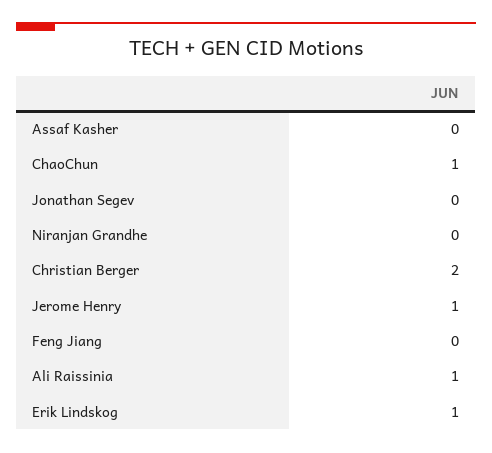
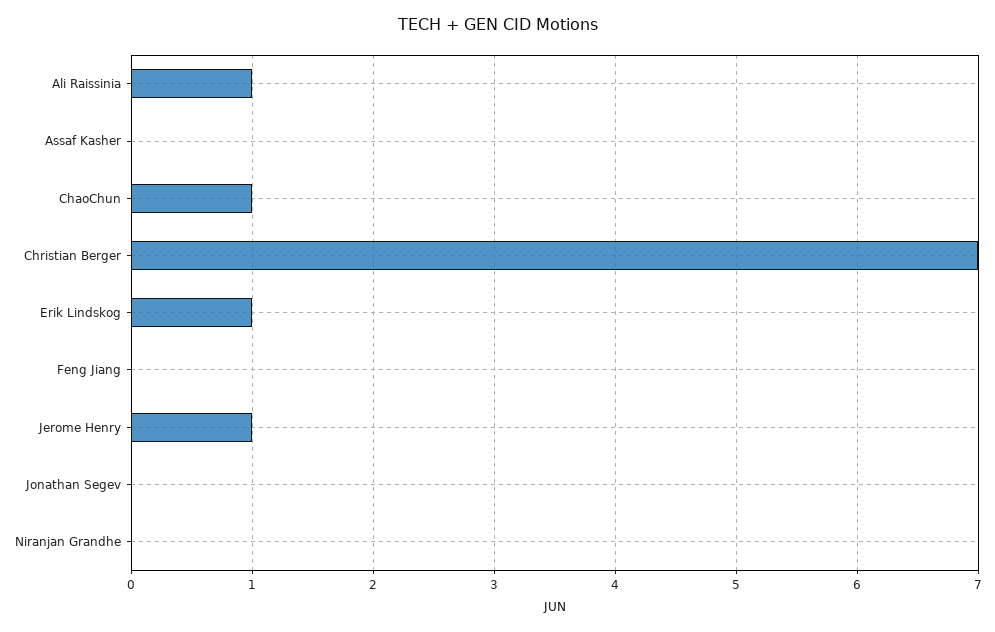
Christian Berger: 2 -> 7

